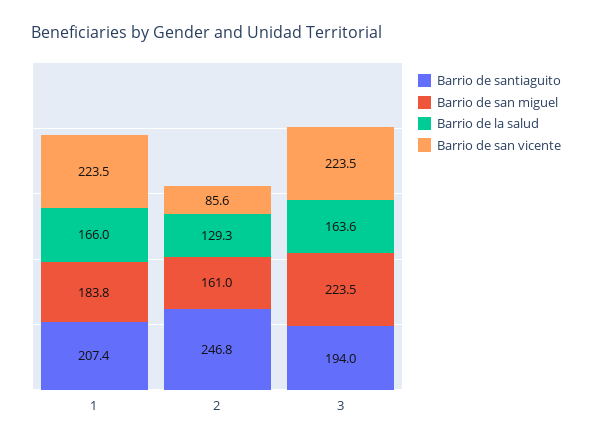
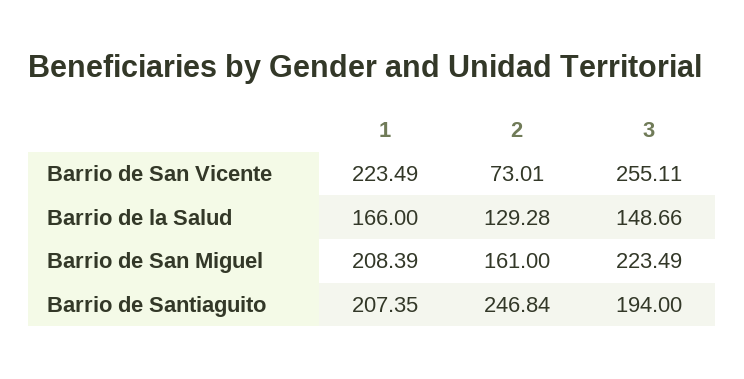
Barrio de san miguel, 1: 183.8 -> 208.39
Barrio de san vicente, 2: 85.6 -> 73.01
Barrio de la salud, 3: 163.6 -> 148.66
Barrio de san vicente, 3: 223.5 -> 255.11

